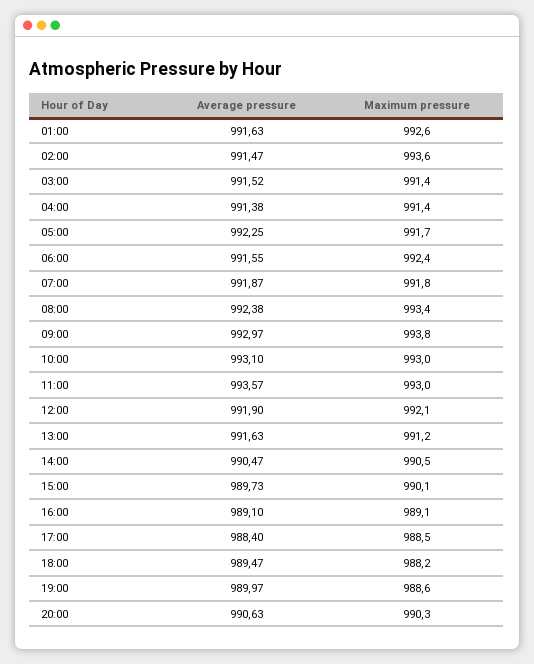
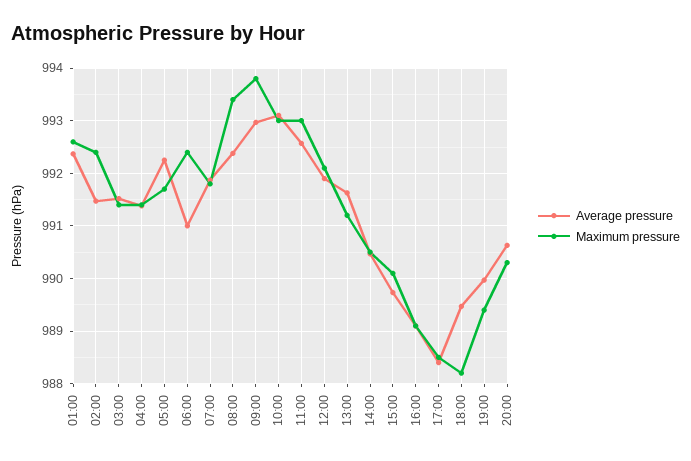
Average pressure, 01:00: 991.63 -> 992.4
Maximum pressure, 02:00: 993.6 -> 992.4
Average pressure, 06:00: 991.55 -> 991
Average pressure, 11:00: 993.57 -> 992.6
Maximum pressure, 19:00: 988.6 -> 989.4

